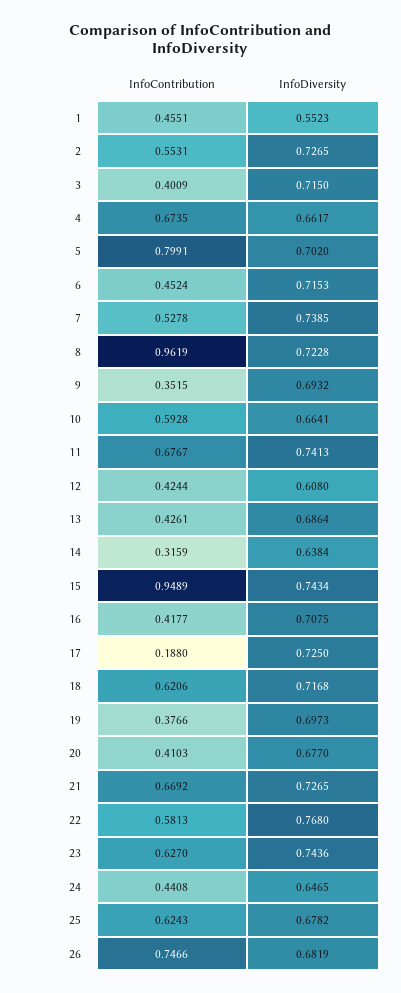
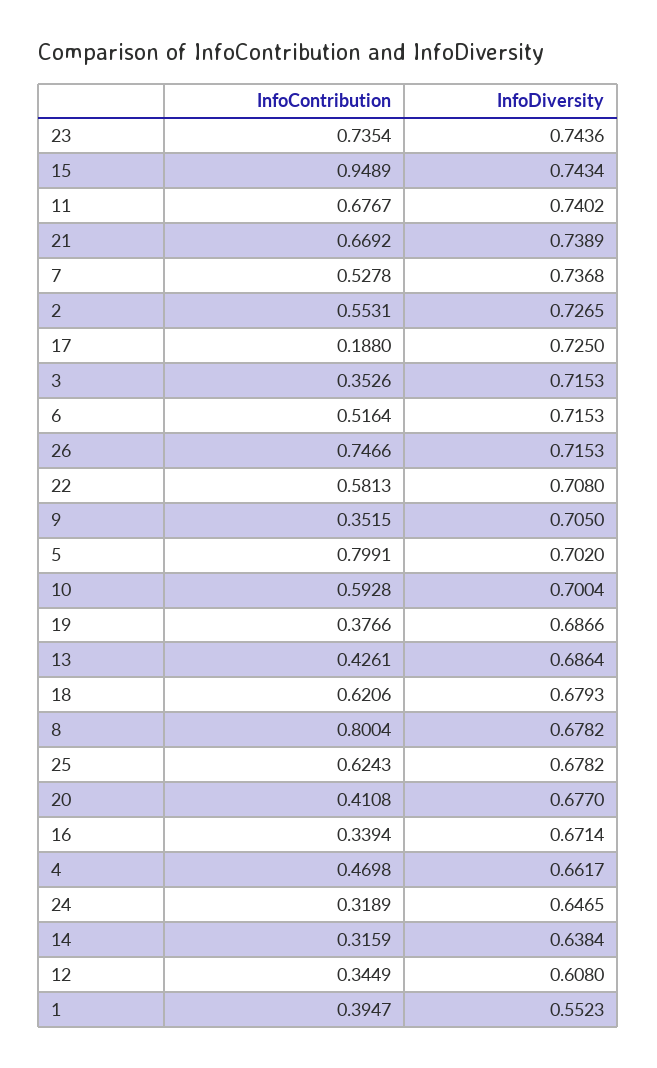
InfoContribution, 1: 0.4551 -> 0.3947
InfoContribution, 3: 0.4009 -> 0.3526
InfoDiversity, 3: 0.715 -> 0.7153
InfoContribution, 4: 0.6735 -> 0.4698
InfoContribution, 6: 0.4524 -> 0.5164
InfoDiversity, 7: 0.7385 -> 0.7368
InfoContribution, 8: 0.9619 -> 0.8004
InfoDiversity, 8: 0.7228 -> 0.6782
InfoDiversity, 9: 0.6932 -> 0.705
InfoDiversity, 10: 0.6641 -> 0.7004
InfoDiversity, 11: 0.7413 -> 0.7402
InfoContribution, 12: 0.4244 -> 0.3449
InfoContribution, 16: 0.4177 -> 0.3394
InfoDiversity, 16: 0.7075 -> 0.6714
InfoDiversity, 18: 0.7168 -> 0.6793
InfoDiversity, 19: 0.6973 -> 0.6866
InfoContribution, 20: 0.4103 -> 0.4108
InfoDiversity, 21: 0.7265 -> 0.7389
InfoDiversity, 22: 0.768 -> 0.708
InfoContribution, 23: 0.627 -> 0.7354
InfoContribution, 24: 0.4408 -> 0.3189
InfoDiversity, 26: 0.6819 -> 0.7153

